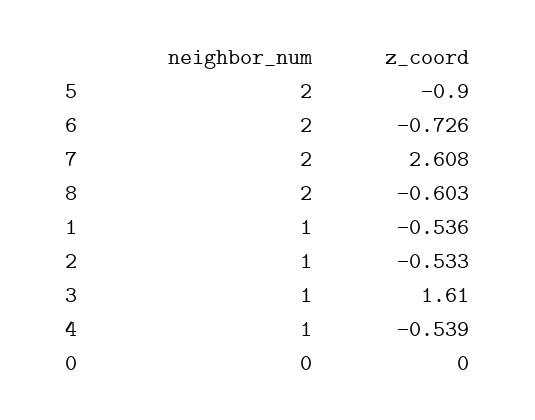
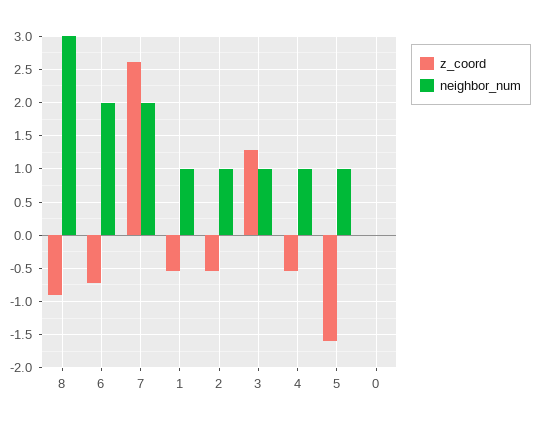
neighbor_num, 5: 2 -> 1
z_coord, 5: -0.9 -> -1.6
neighbor_num, 8: 2 -> 3
z_coord, 8: -0.603 -> -0.9
z_coord, 3: 1.61 -> 1.3

